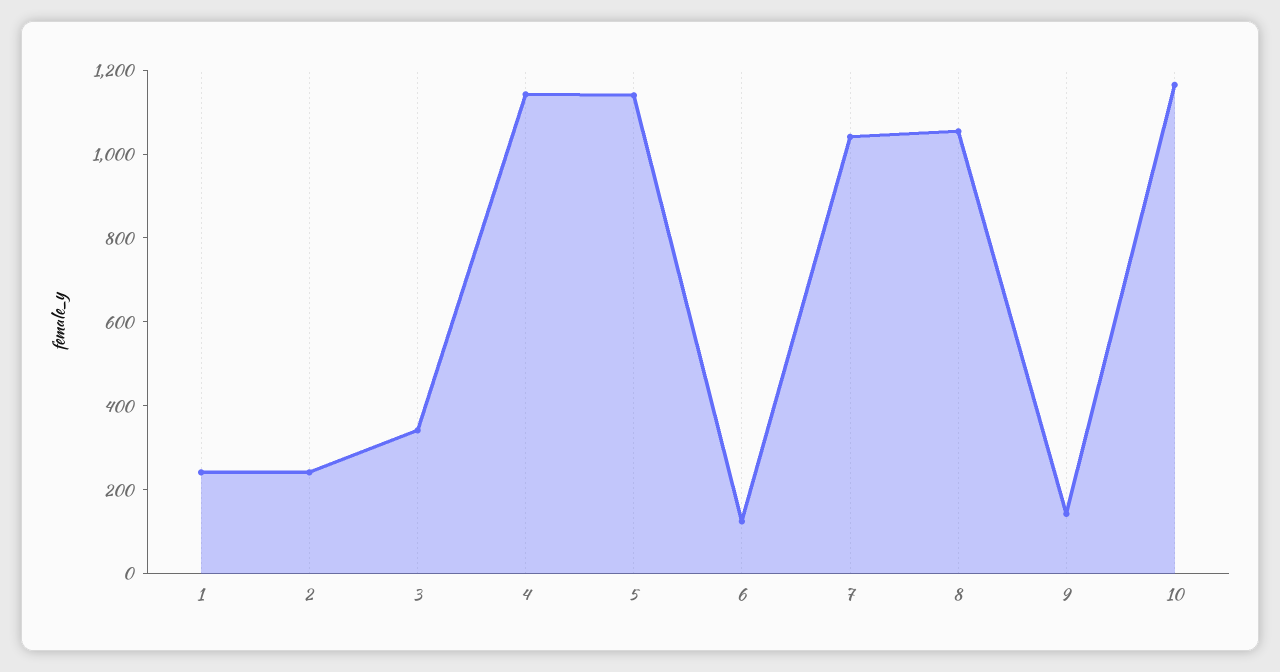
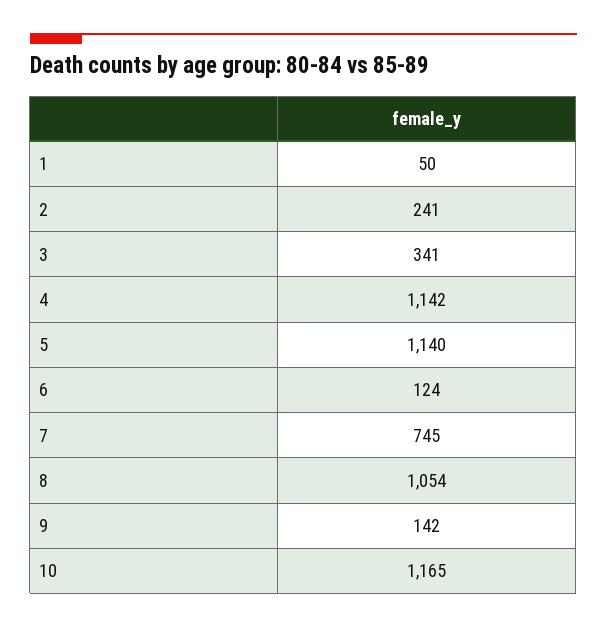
1: 250 -> 50
7: 1050 -> 745

